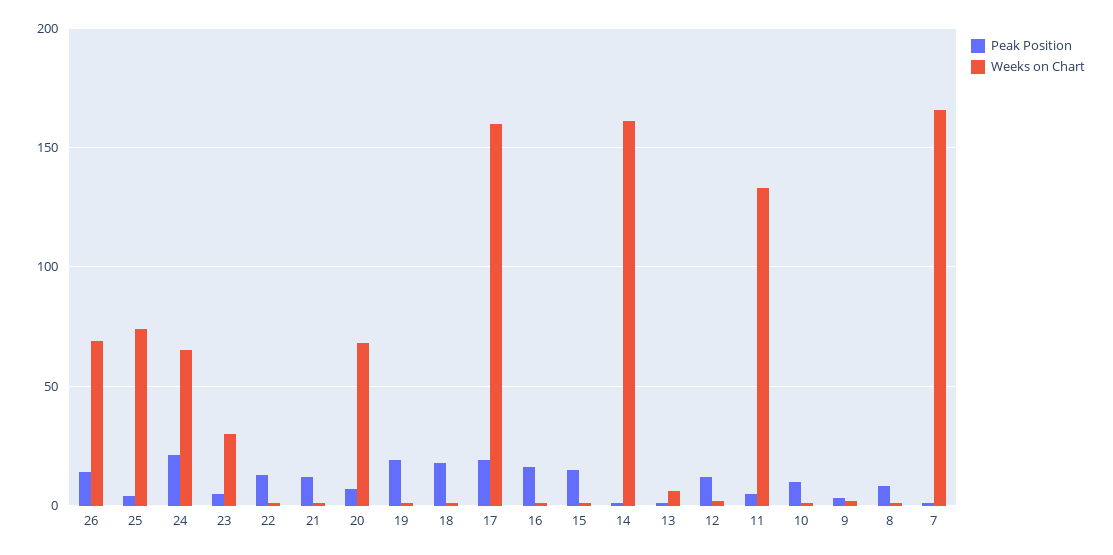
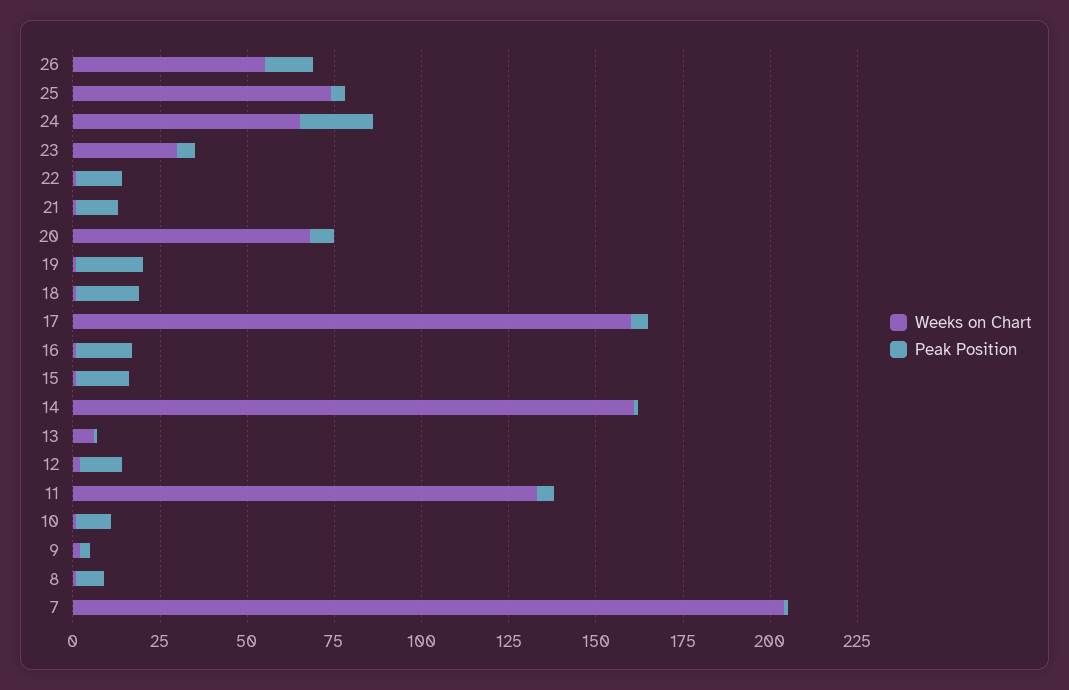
Weeks on Chart, 26: 70 -> 55
Peak Position, 17: 20 -> 5
Weeks on Chart, 7: 165 -> 205

